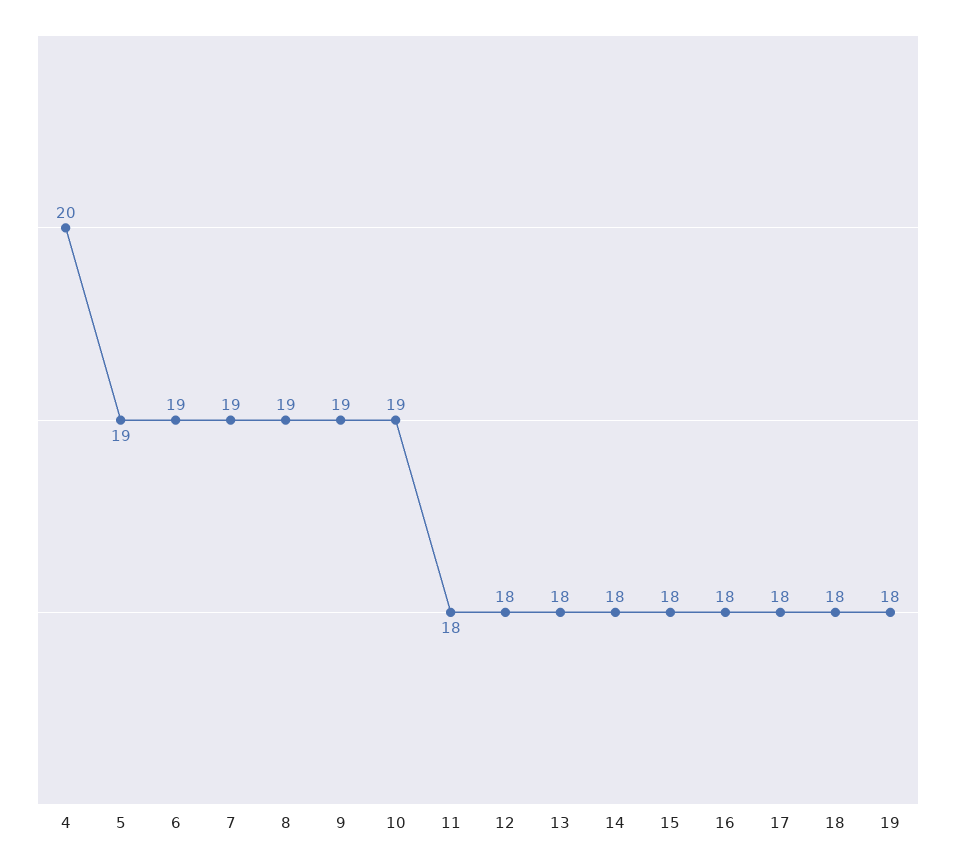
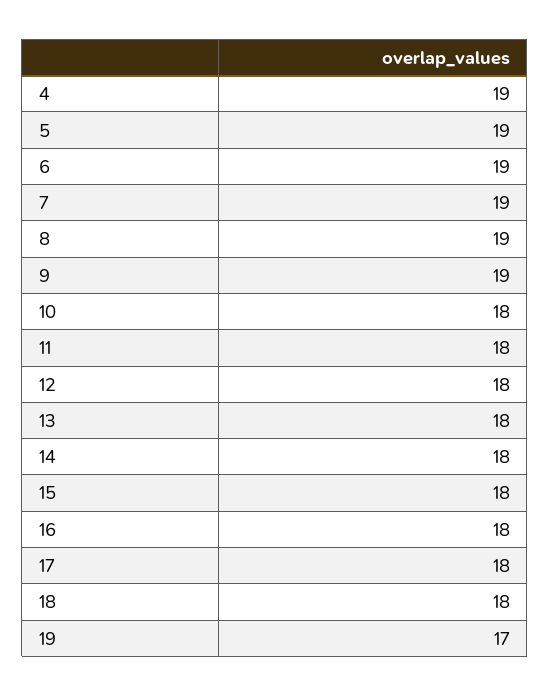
4: 20 -> 19
10: 19 -> 18
19: 18 -> 17

